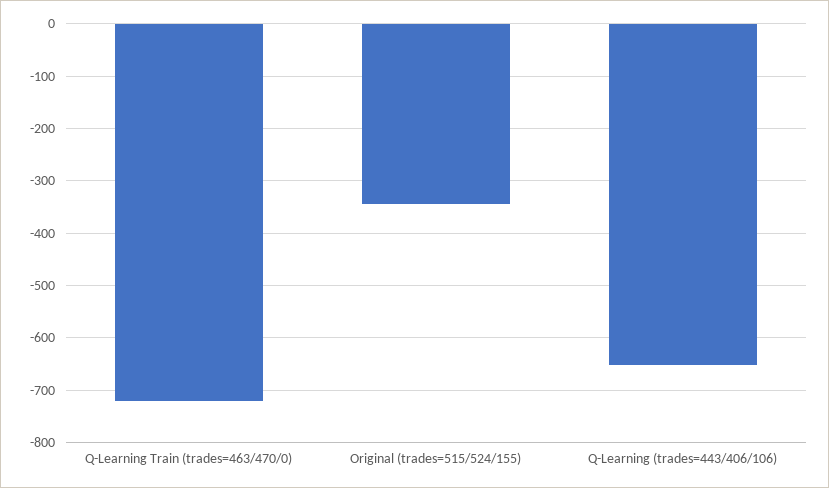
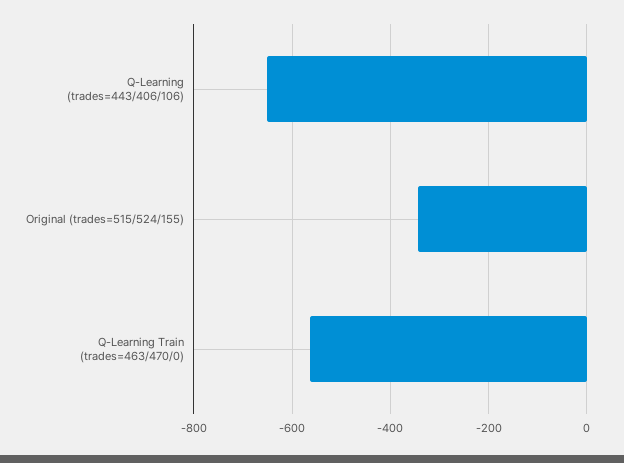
Q-Learning Train (trades=463/470/0): -720 -> -560

